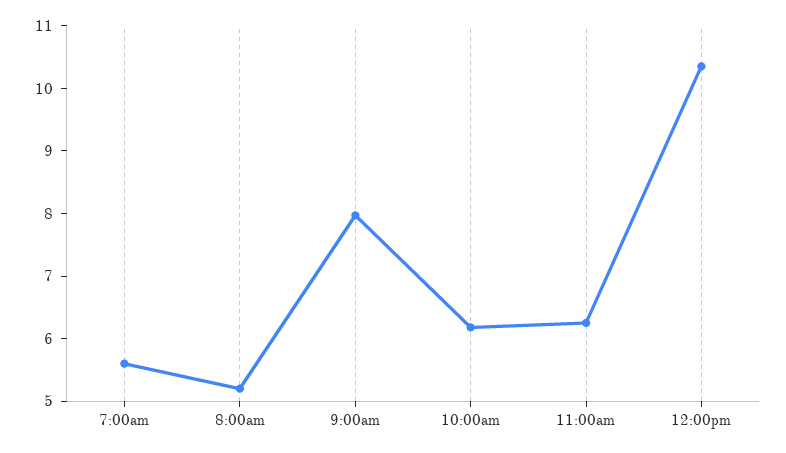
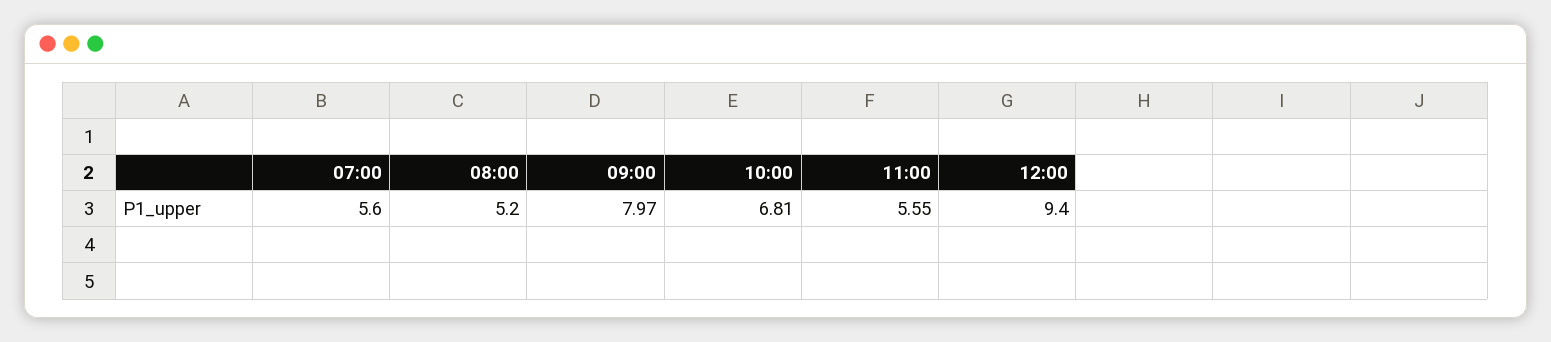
10:00am: 6.2 -> 6.81
11:00am: 6.2 -> 5.55
12:00pm: 10.4 -> 9.4

